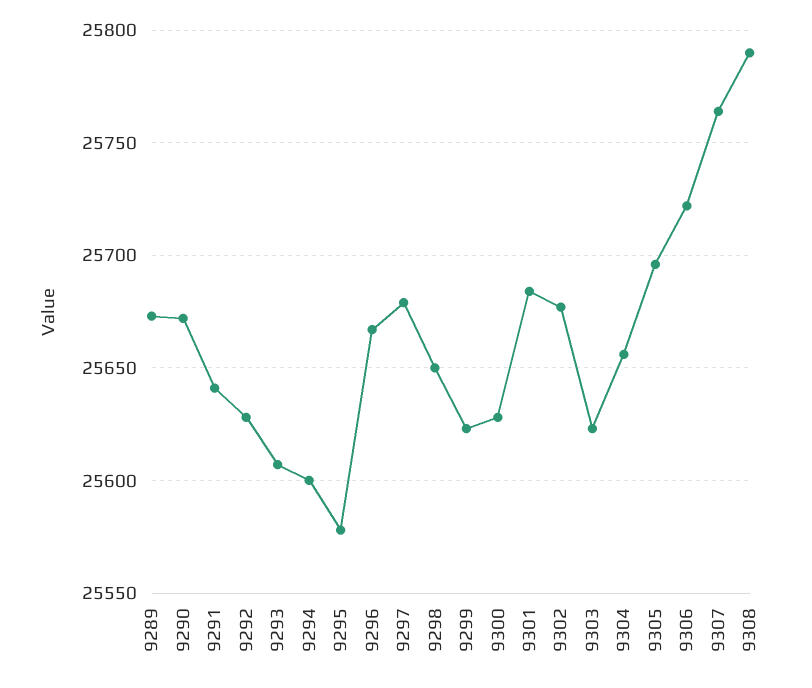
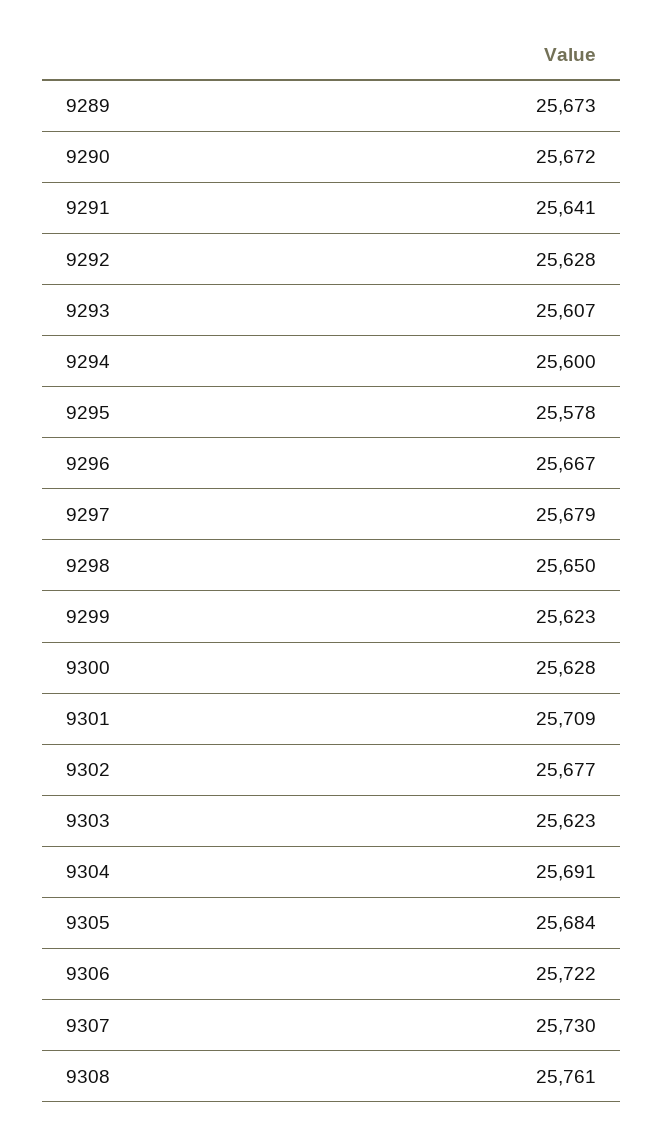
9301: 25685 -> 25709
9304: 25655 -> 25691
9305: 25695 -> 25684
9307: 25765 -> 25730
9308: 25790 -> 25761

